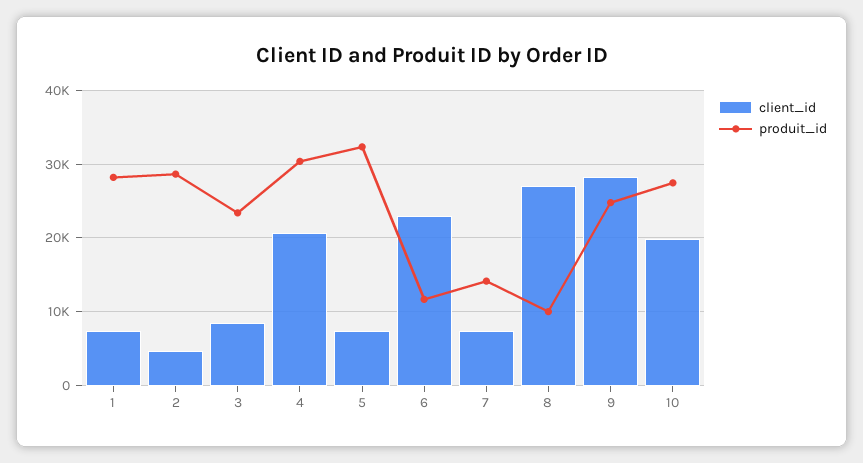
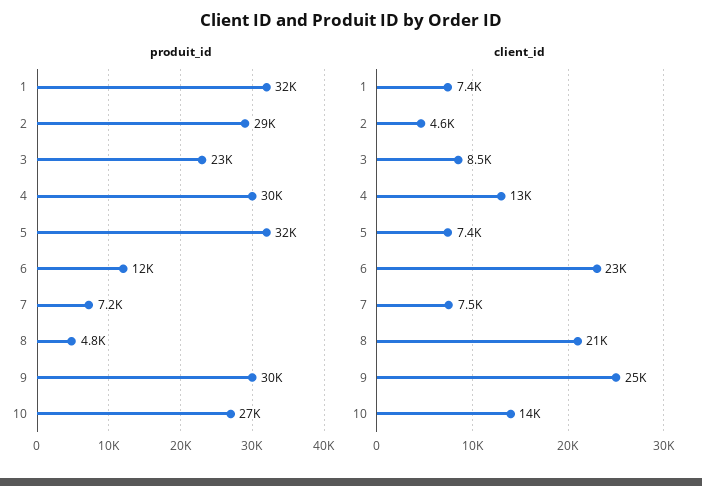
produit_id, 1: 28000 -> 32000
client_id, 4: 21000 -> 13000
produit_id, 7: 14000 -> 7200
client_id, 8: 27000 -> 21000
produit_id, 8: 10000 -> 4800
client_id, 9: 28000 -> 25000
produit_id, 9: 25000 -> 30000
client_id, 10: 20000 -> 14000

